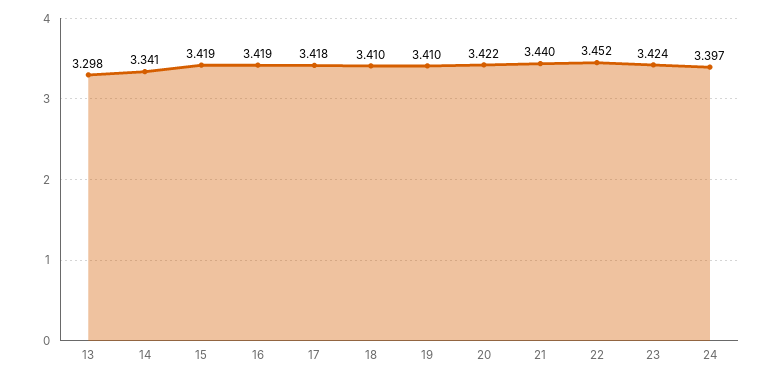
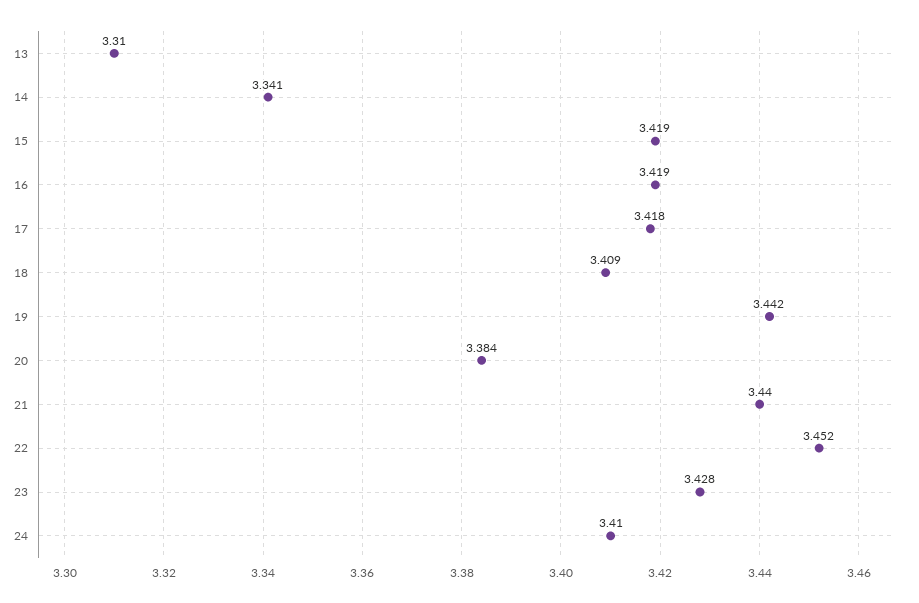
13: 3.298 -> 3.31
18: 3.41 -> 3.409
19: 3.41 -> 3.442
20: 3.422 -> 3.384
23: 3.424 -> 3.428
24: 3.397 -> 3.41

